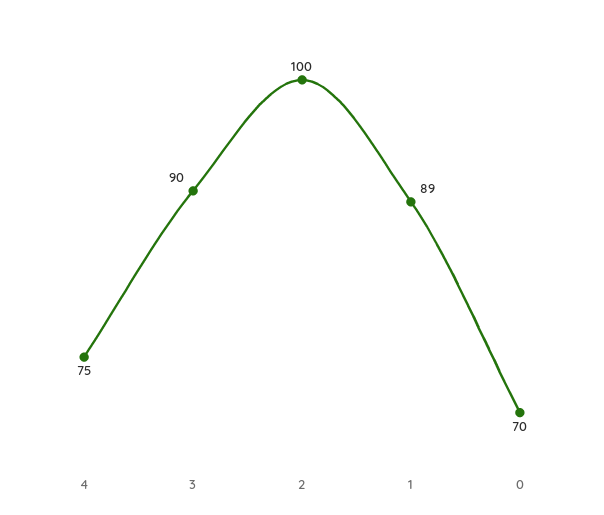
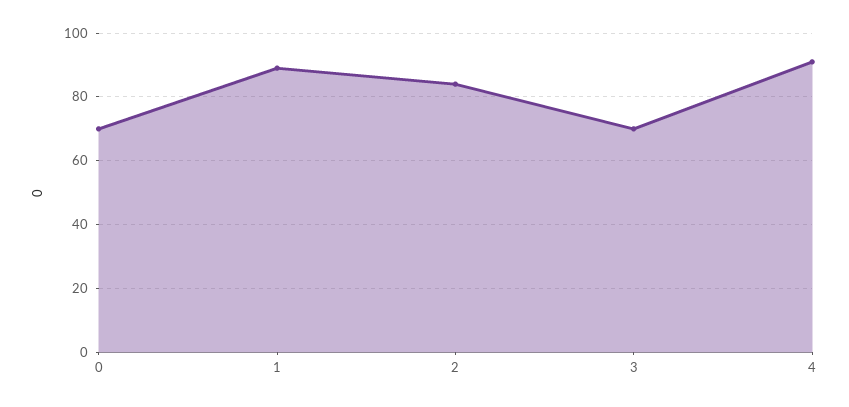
4: 75 -> 90
3: 90 -> 70
2: 100 -> 85

